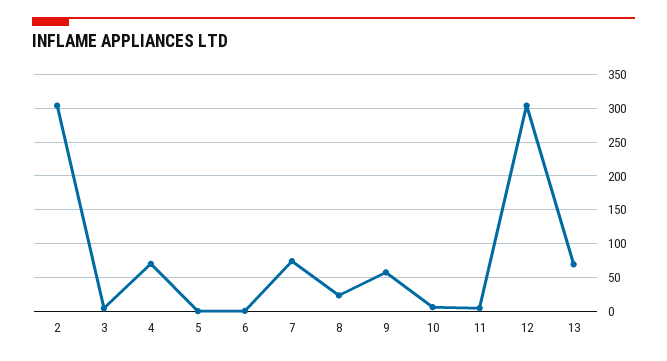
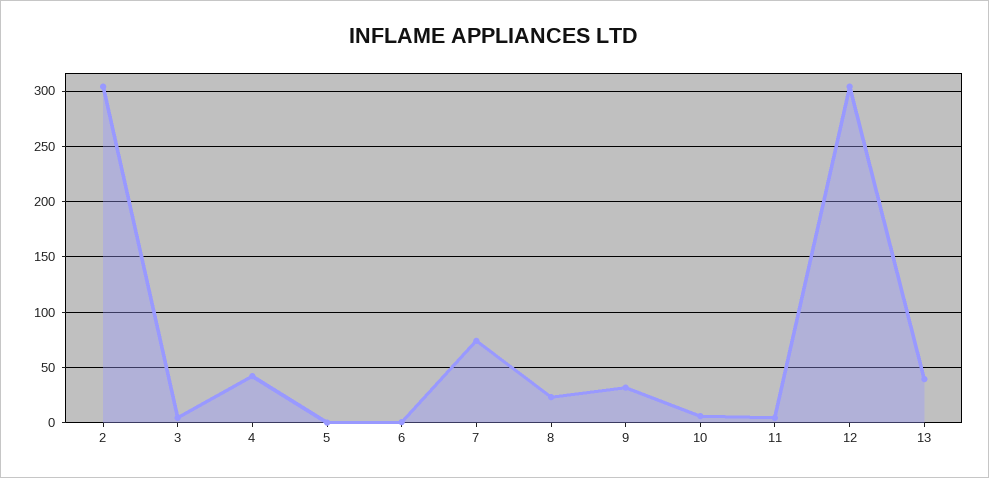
4: 70 -> 40
9: 60 -> 30
13: 70 -> 40

